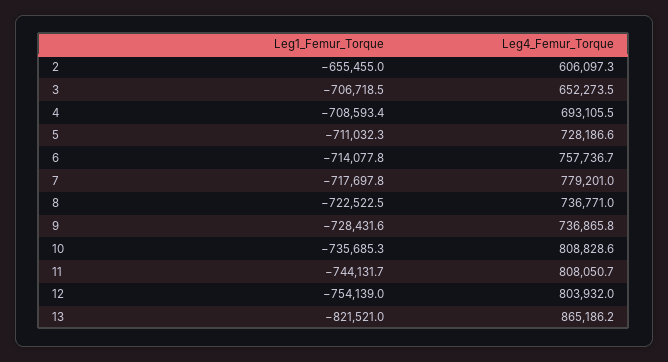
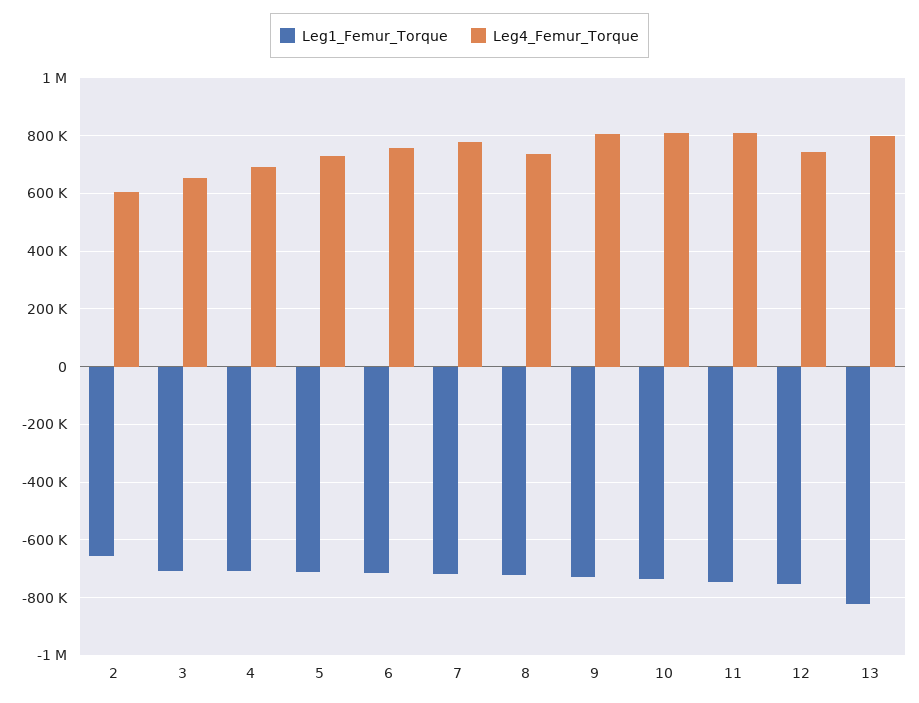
Leg4_Femur_Torque, 9: 736865.8 -> 800000
Leg4_Femur_Torque, 12: 803932 -> 750000
Leg4_Femur_Torque, 13: 865186.2 -> 800000

